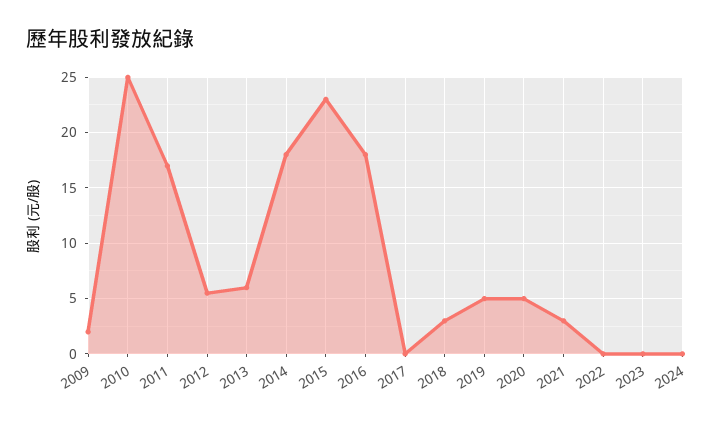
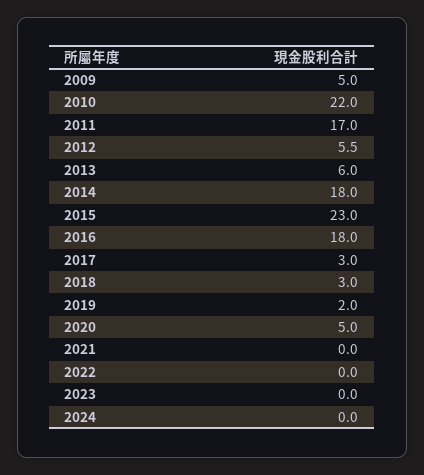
2009: 2 -> 5
2010: 25 -> 22
2017: 0 -> 3
2019: 5 -> 2
2021: 3 -> 0

